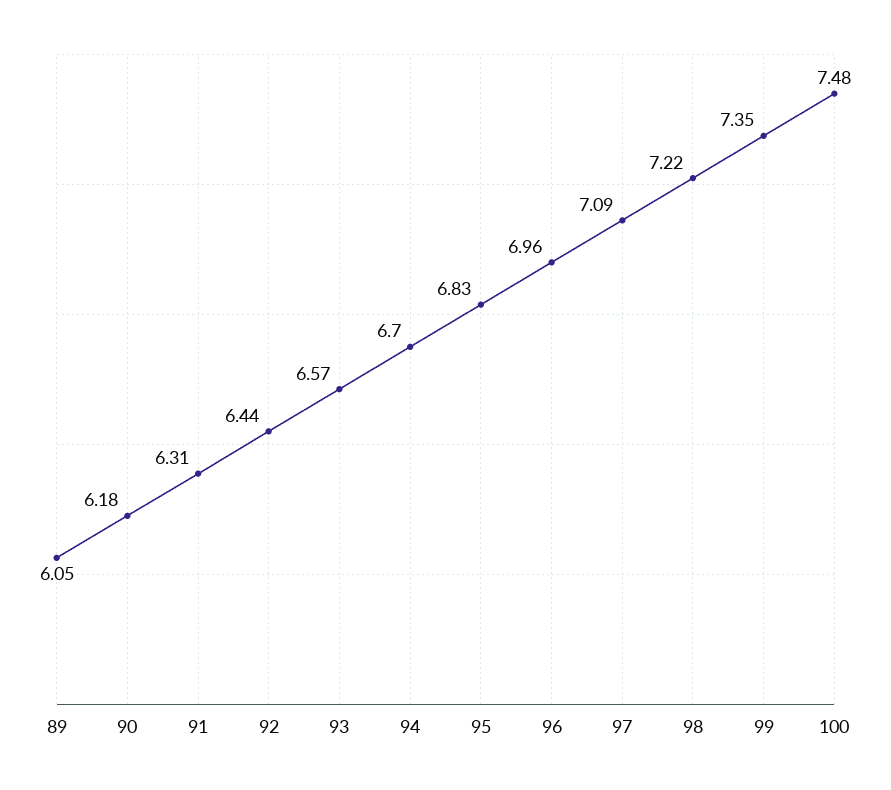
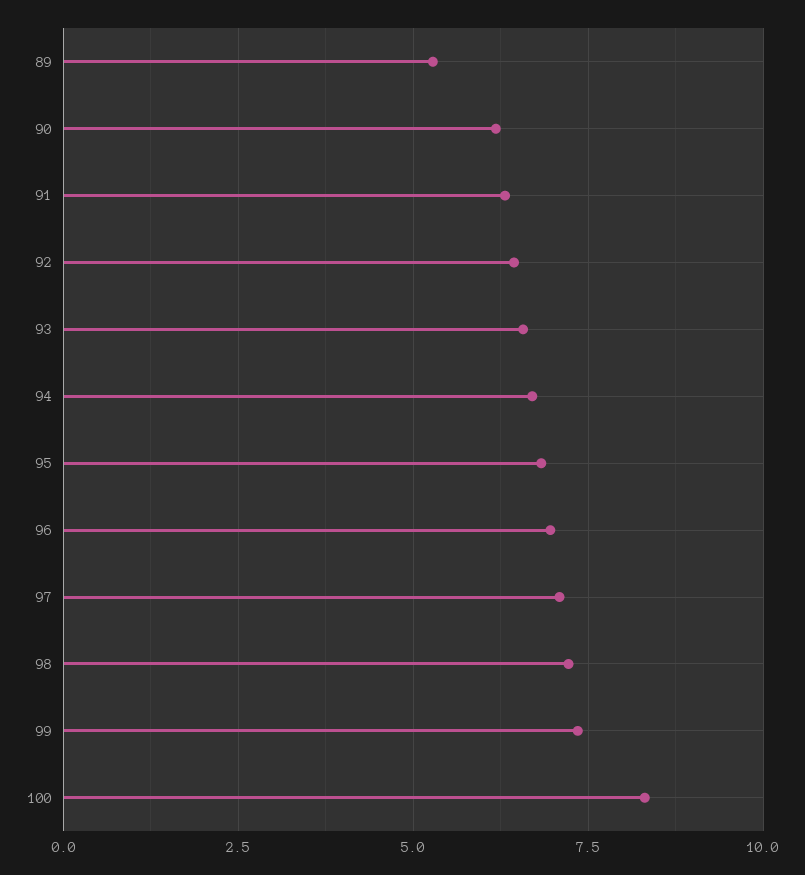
89: 6.05 -> 5.25
100: 7.48 -> 8.25

